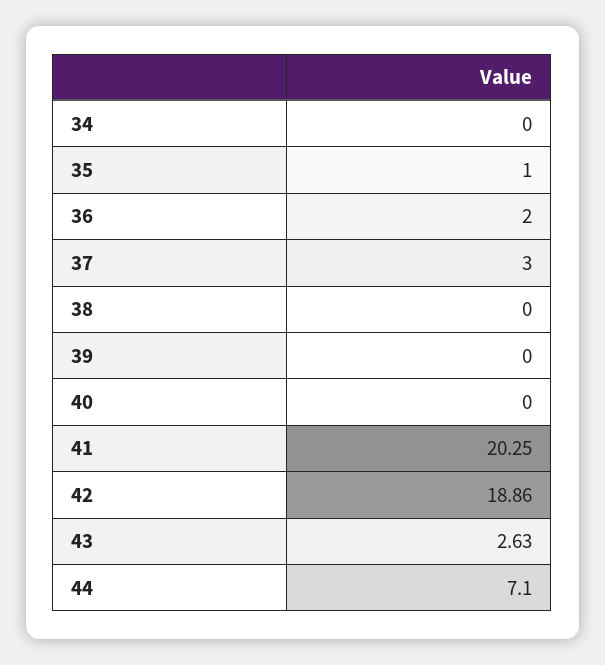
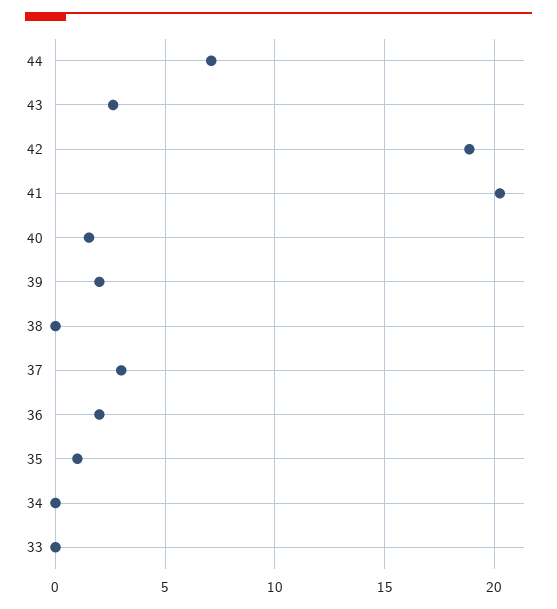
39: 0 -> 2
40: 0 -> 1.5
33: none -> 0

